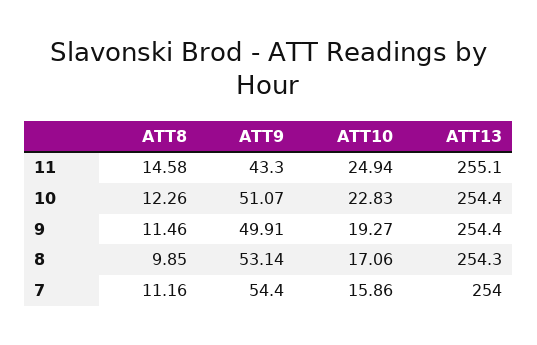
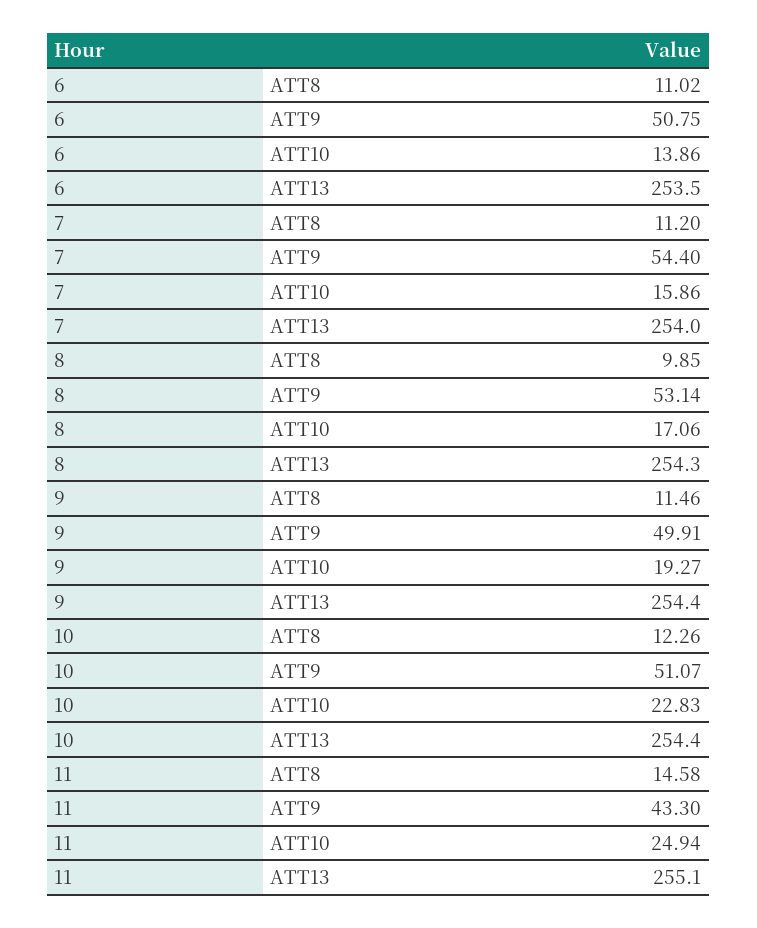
ATT8, 7: 11.16 -> 11.2
ATT8, 6: none -> 11.02
ATT9, 6: none -> 50.75
ATT10, 6: none -> 13.86
ATT13, 6: none -> 253.5

